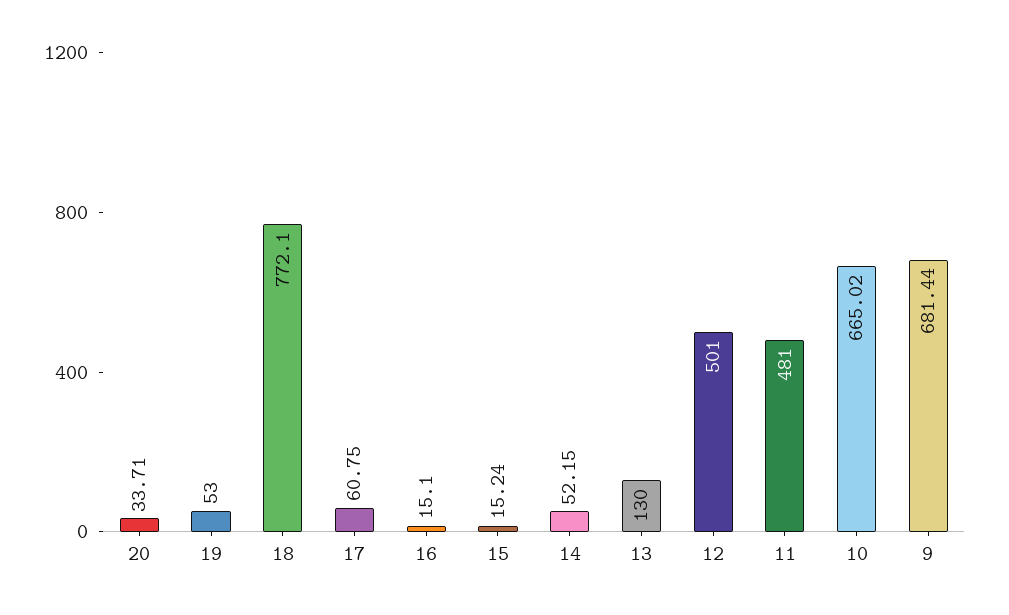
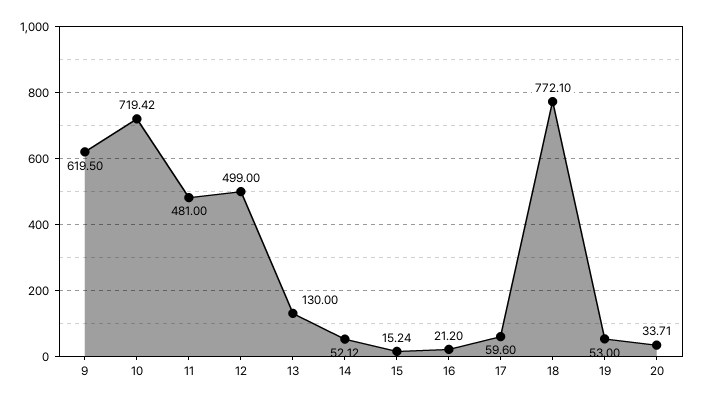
17: 60.75 -> 59.6
16: 15.1 -> 21.2
14: 52.15 -> 52.12
12: 501 -> 499
10: 665.02 -> 719.42
9: 681.44 -> 619.5

